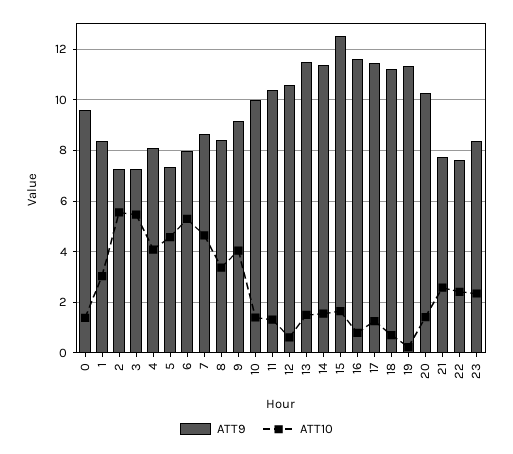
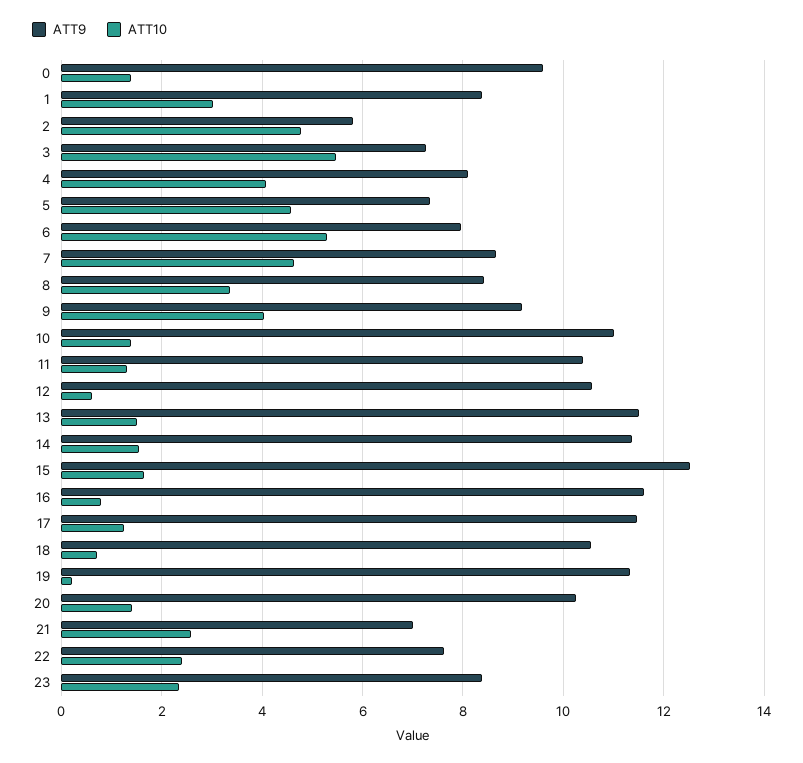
ATT9, 2: 7.25 -> 5.8
ATT10, 2: 5.5 -> 4.8
ATT9, 10: 10 -> 11
ATT9, 18: 11.25 -> 10.6
ATT9, 21: 7.75 -> 7

